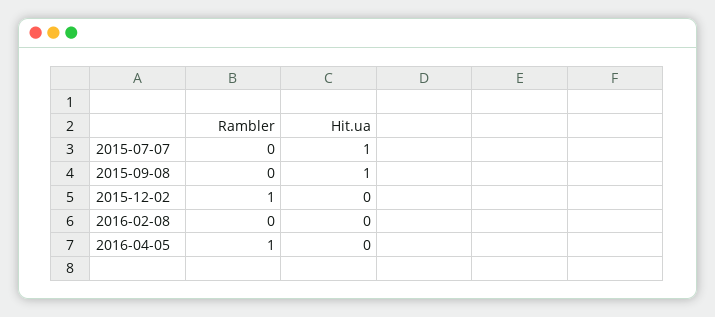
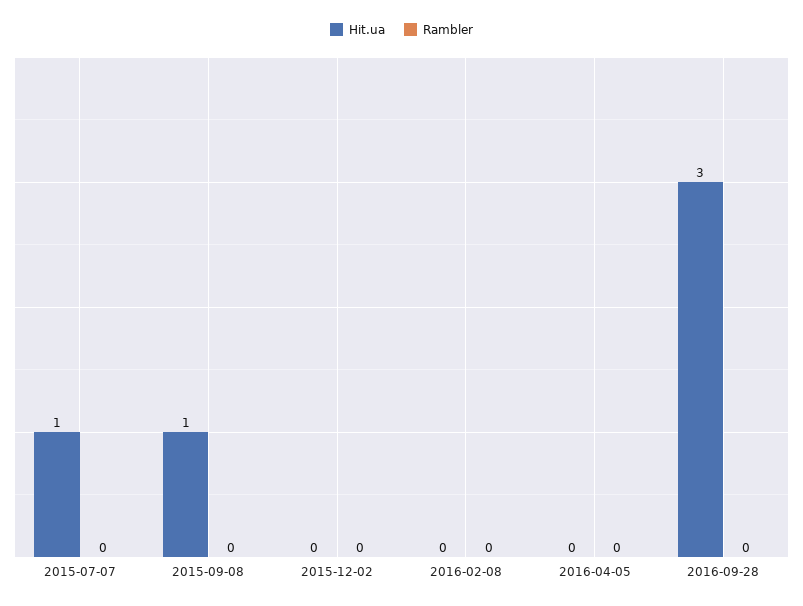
Rambler, 2015-12-02: 1 -> 0
Rambler, 2016-04-05: 1 -> 0
Hit.ua, 2016-09-28: none -> 3
Rambler, 2016-09-28: none -> 0

